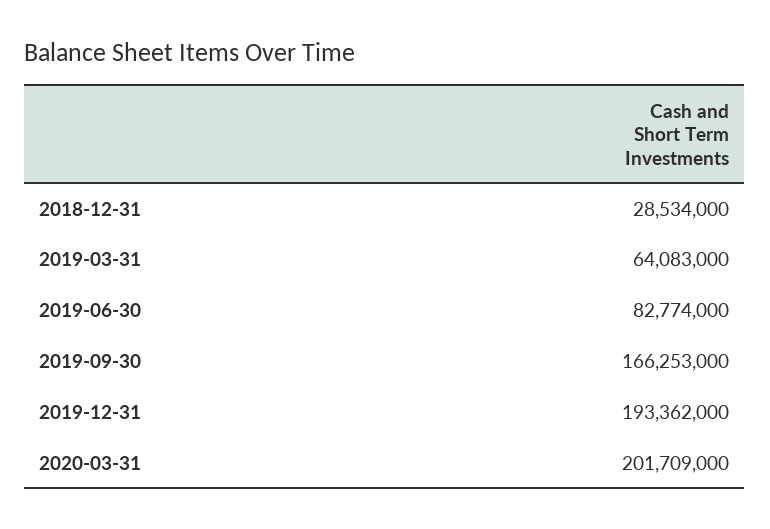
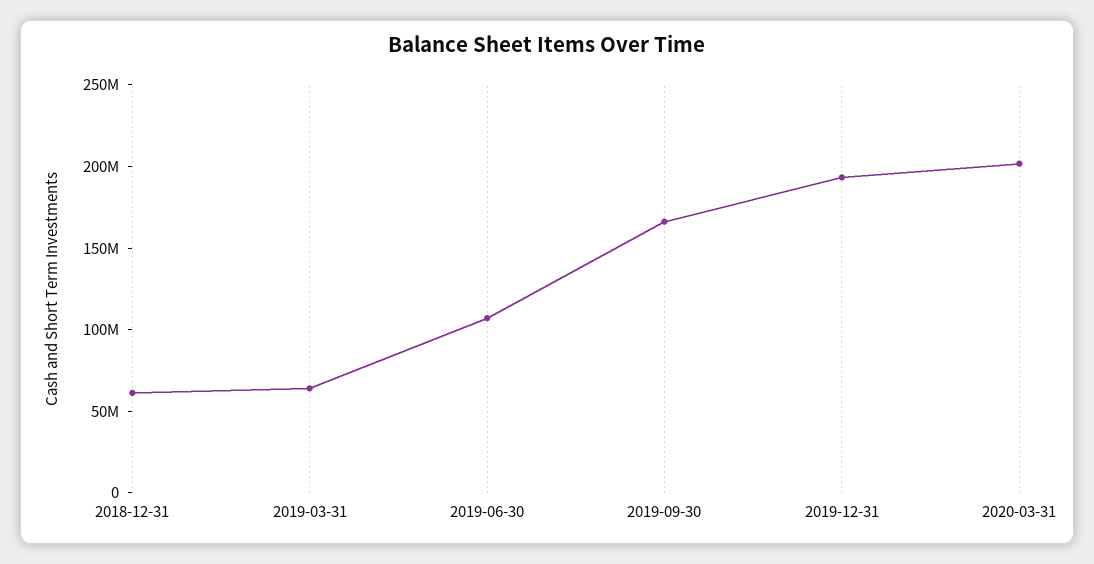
2018-12-31: 28534000 -> 60000000
2019-06-30: 82774000 -> 110000000

